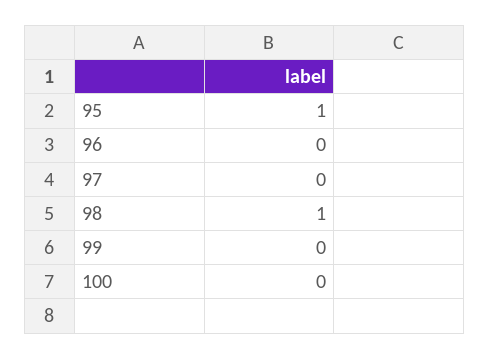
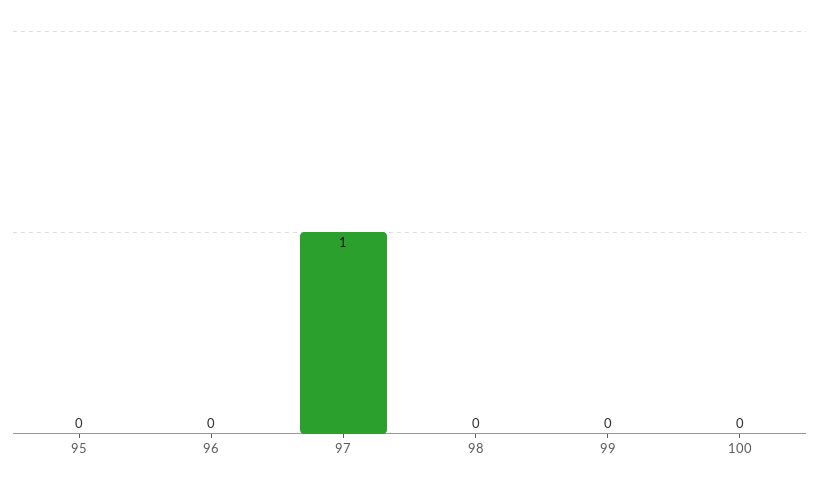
95: 1 -> 0
97: 0 -> 1
98: 1 -> 0

